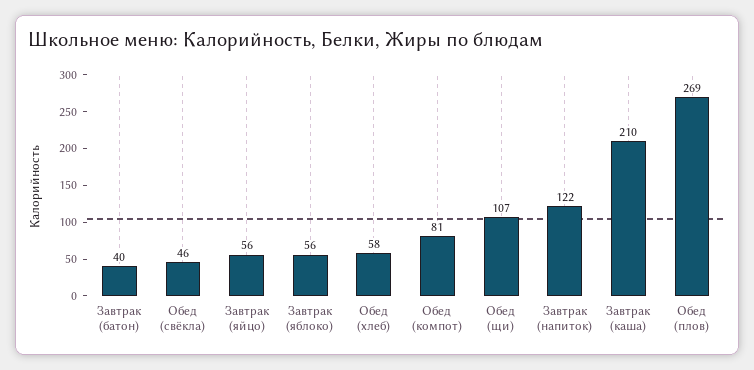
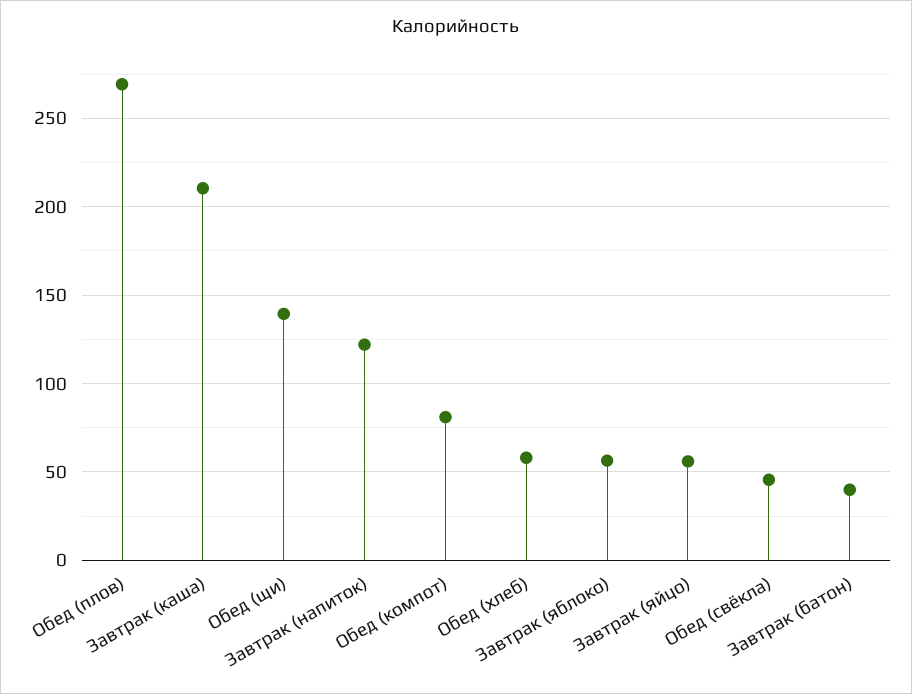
Обед (щи): 107 -> 140

